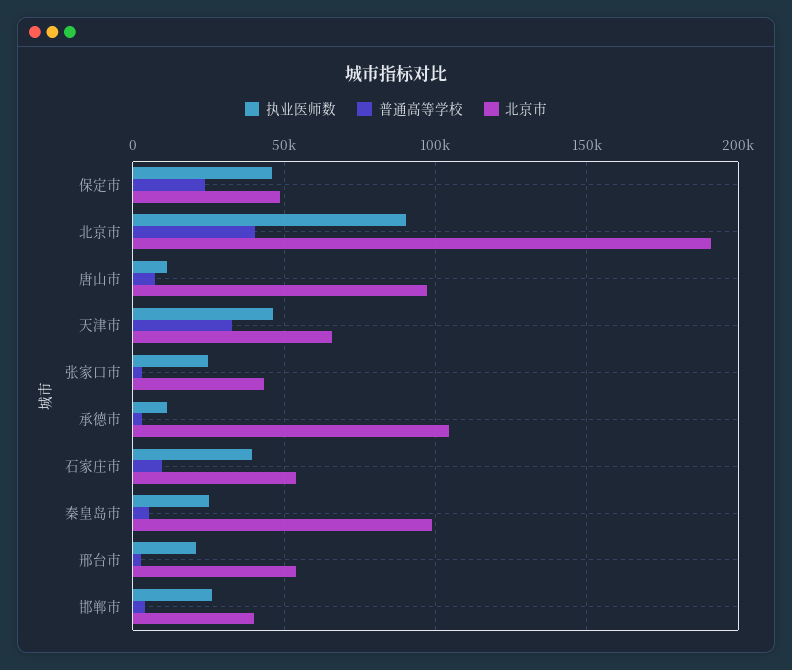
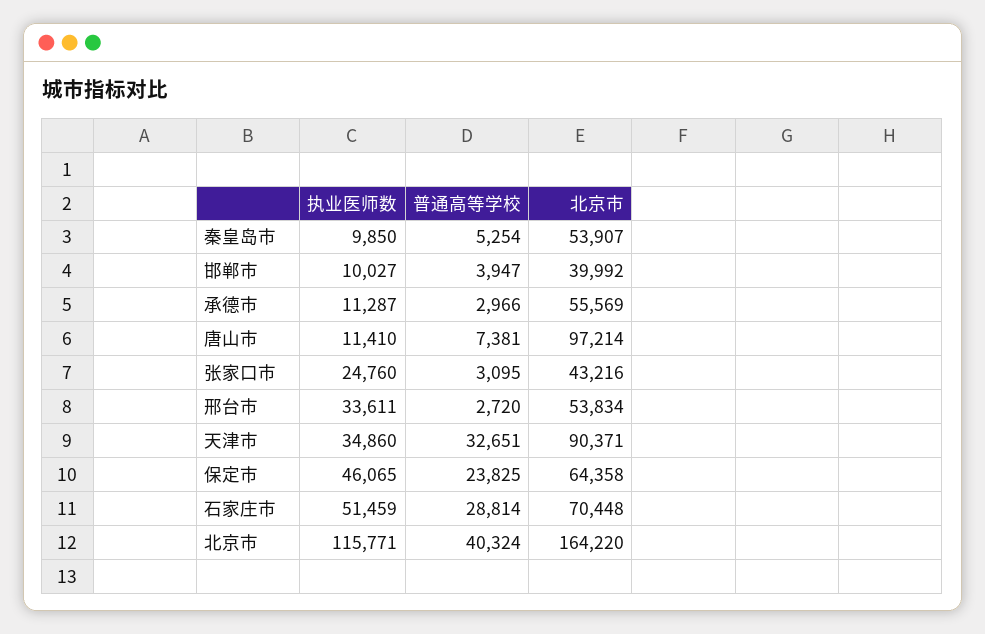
北京市, 保定市: 50000 -> 64358
执业医师数, 北京市: 90000 -> 115771
北京市, 北京市: 190000 -> 164220
执业医师数, 天津市: 45000 -> 34860
北京市, 天津市: 65000 -> 90371
北京市, 承德市: 105000 -> 55569
执业医师数, 石家庄市: 40000 -> 51459
普通高等学校, 石家庄市: 10000 -> 28814
北京市, 石家庄市: 55000 -> 70448
执业医师数, 秦皇岛市: 25000 -> 9850
北京市, 秦皇岛市: 100000 -> 53907
执业医师数, 邢台市: 20000 -> 33611
执业医师数, 邯郸市: 25000 -> 10027

